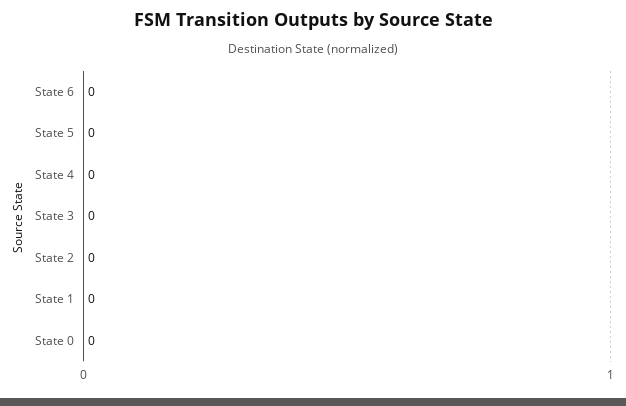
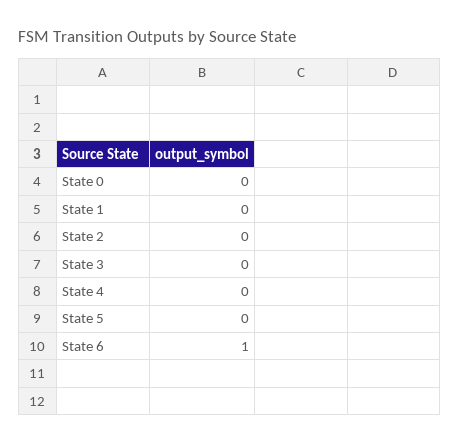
State 6: 0 -> 1

